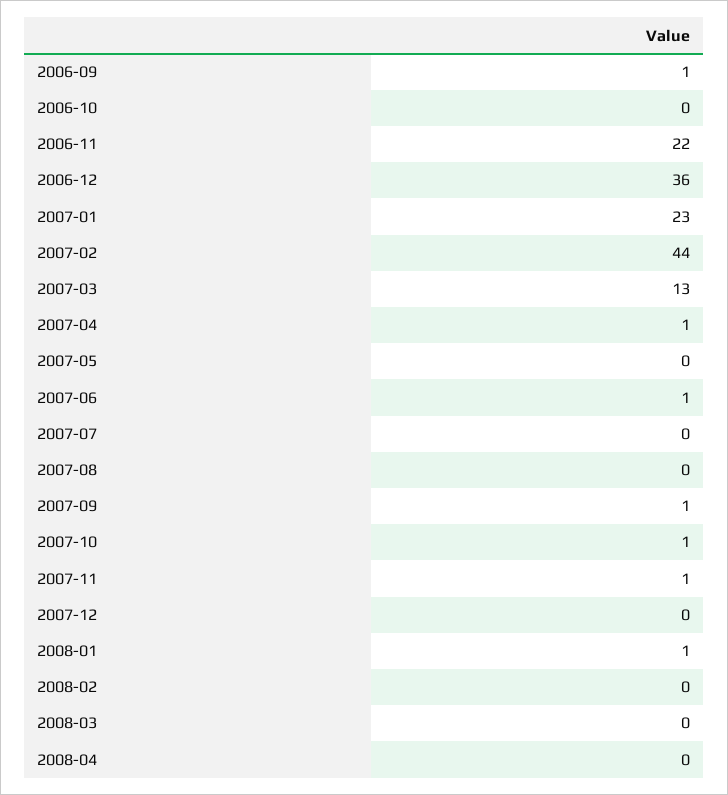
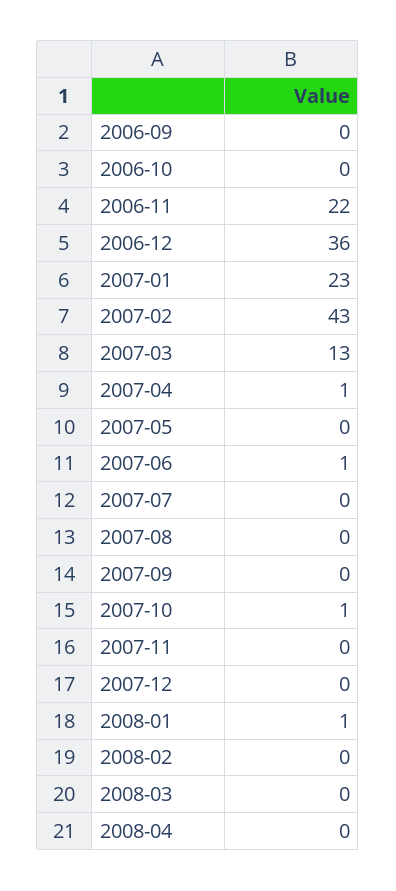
2006-09: 1 -> 0
2007-02: 44 -> 43
2007-09: 1 -> 0
2007-11: 1 -> 0

